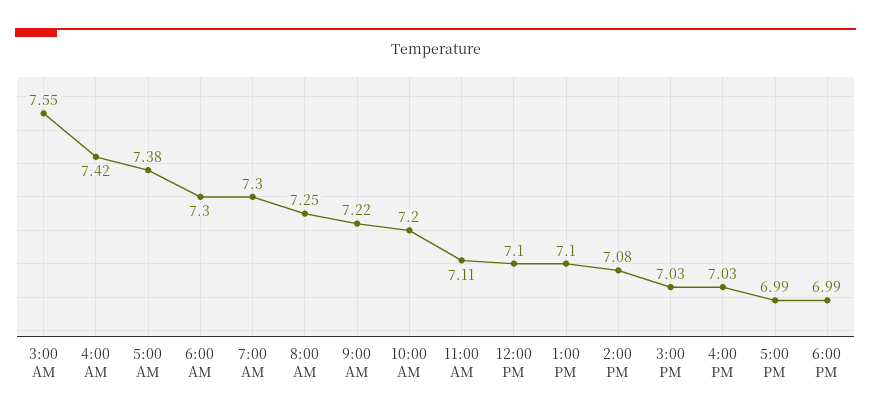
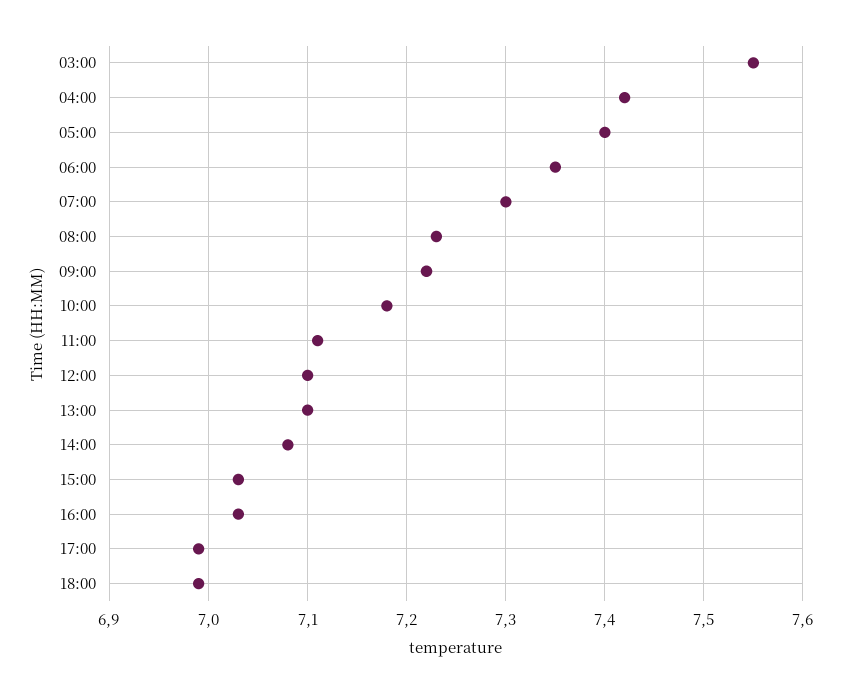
5:00 AM: 7.38 -> 7.4
6:00 AM: 7.3 -> 7.35
8:00 AM: 7.25 -> 7.23
10:00 AM: 7.2 -> 7.18

